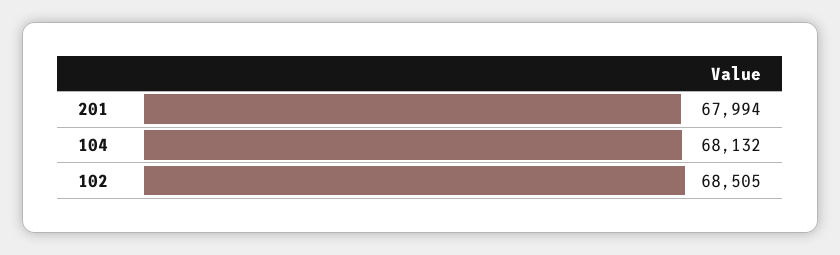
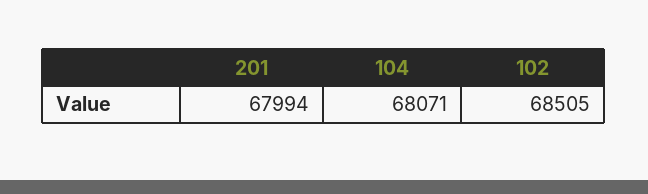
104: 68132 -> 68071

